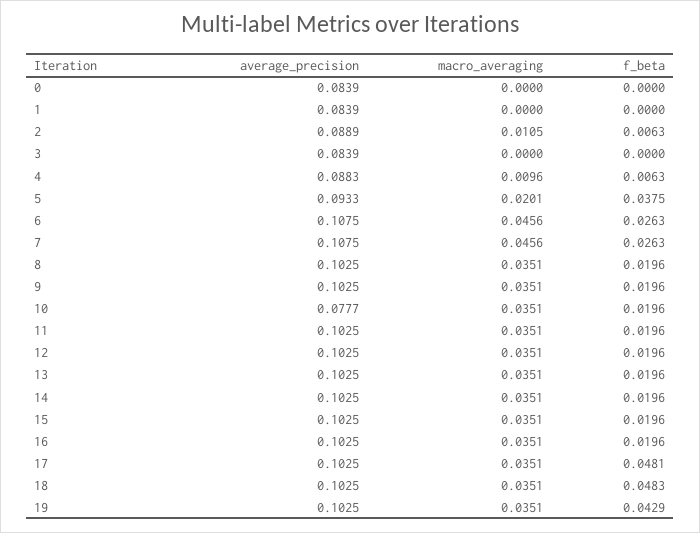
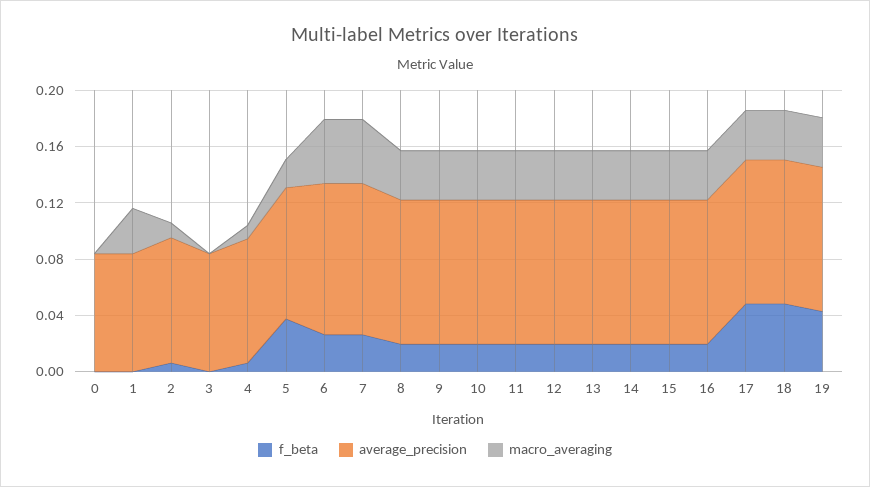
macro_averaging, 1: 0 -> 0.03
average_precision, 10: 0.0777 -> 0.1

